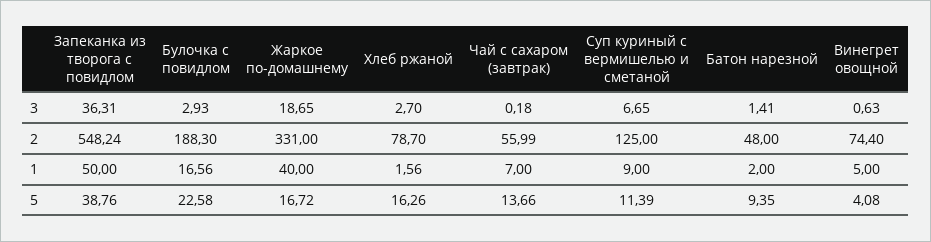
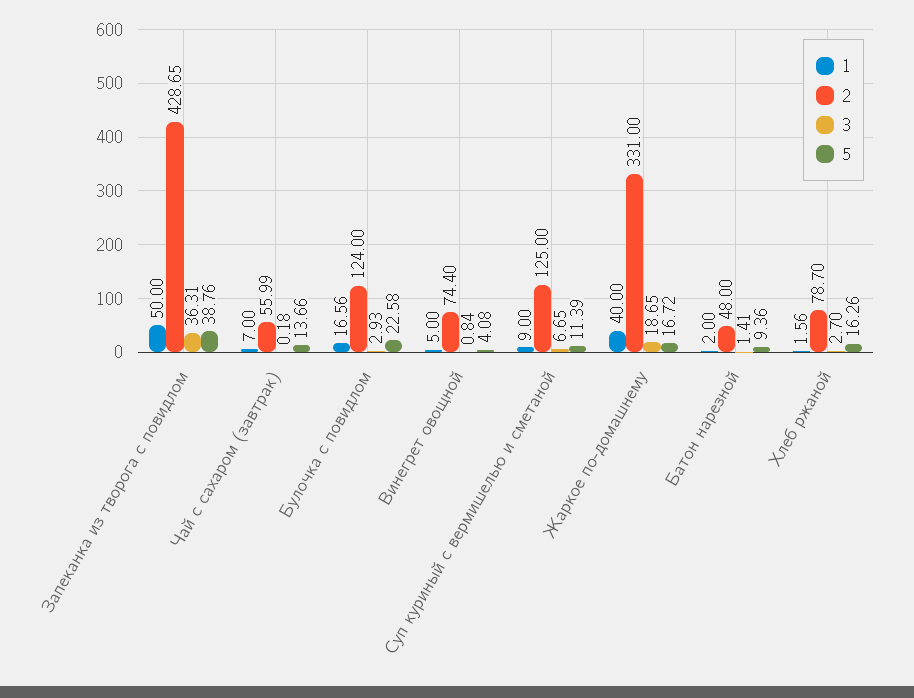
3, Винегрет овощной: 0.63 -> 0.84
2, Запеканка из творога с повидлом: 548.24 -> 428.65
2, Булочка с повидлом: 188.3 -> 124
5, Батон нарезной: 9.35 -> 9.36

